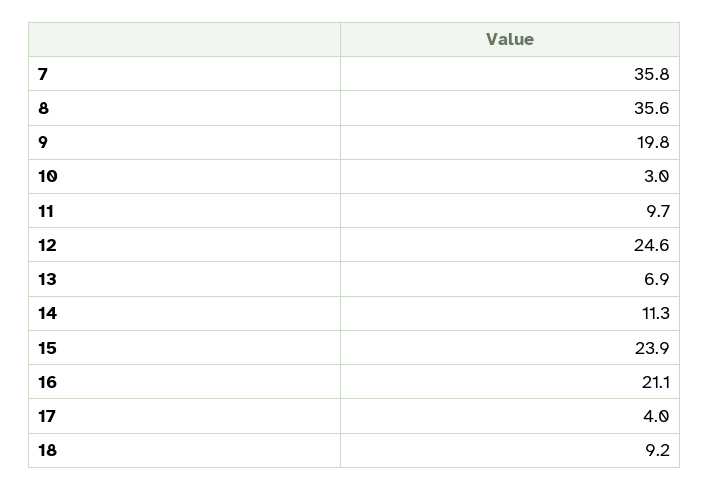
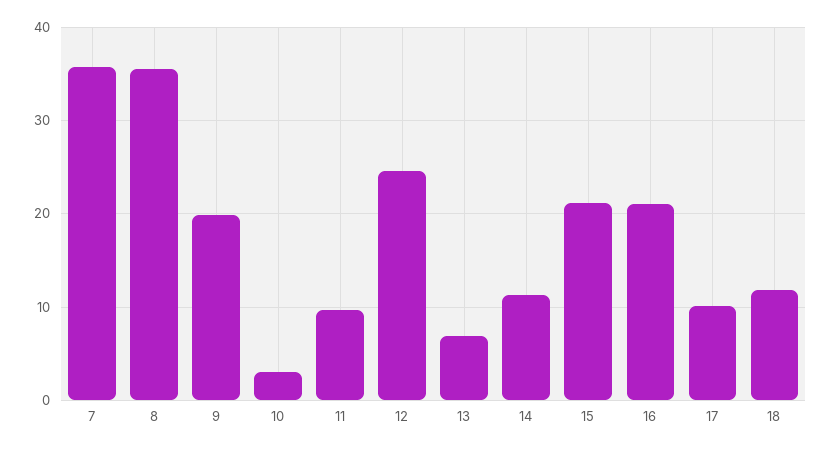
15: 23.9 -> 21
17: 4 -> 10
18: 9.2 -> 12

